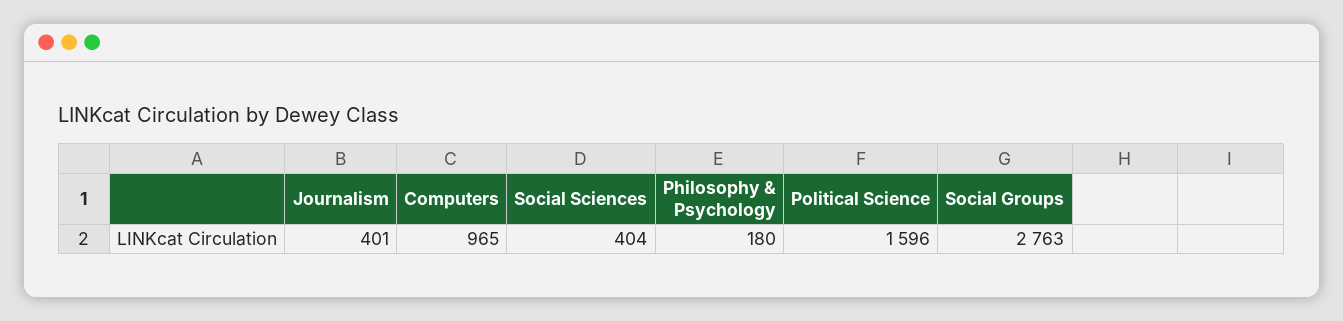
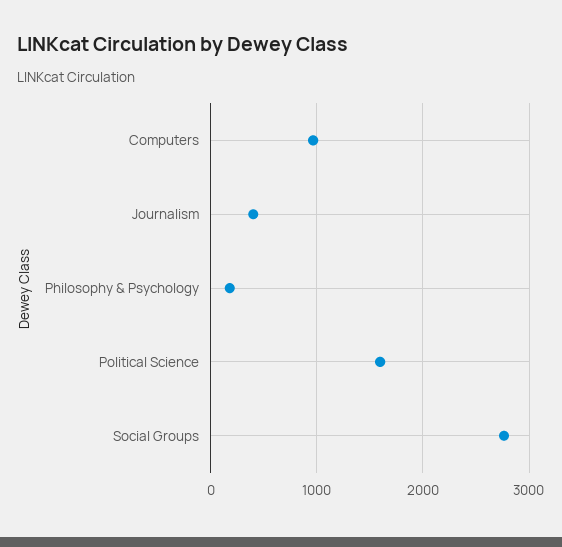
Social Sciences: 404 -> none

